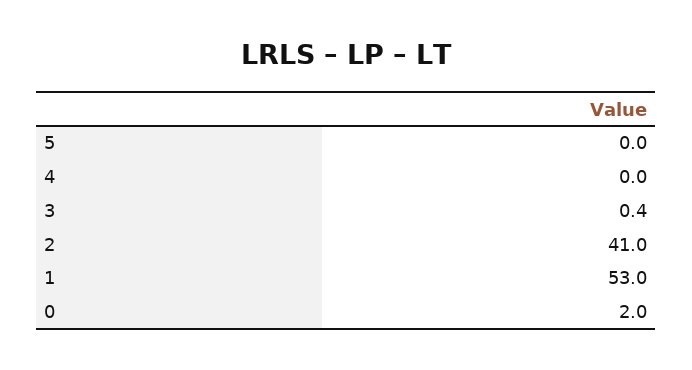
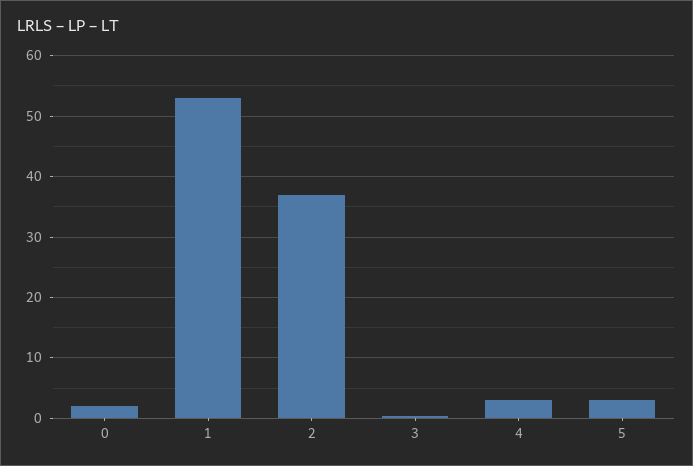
5: 0 -> 3
4: 0 -> 3
2: 41 -> 37

